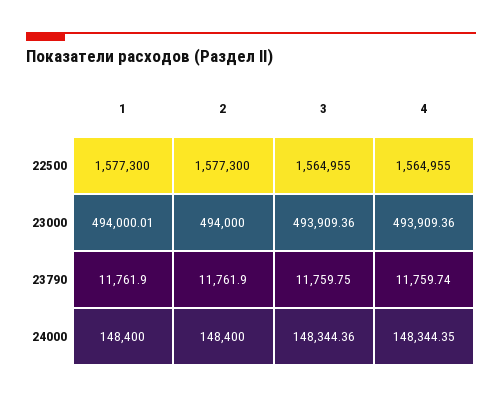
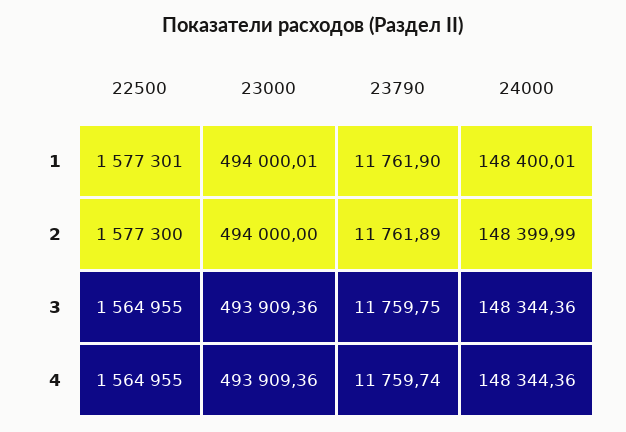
1, 22500: 1577300 -> 1577301
2, 23790: 11761.9 -> 11761.89
1, 24000: 148400 -> 148400.01
2, 24000: 148400 -> 148399.99
4, 24000: 148344.35 -> 148344.36

